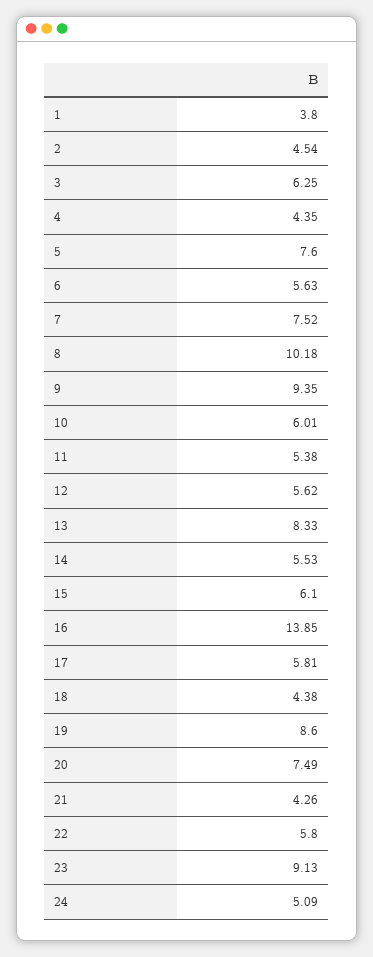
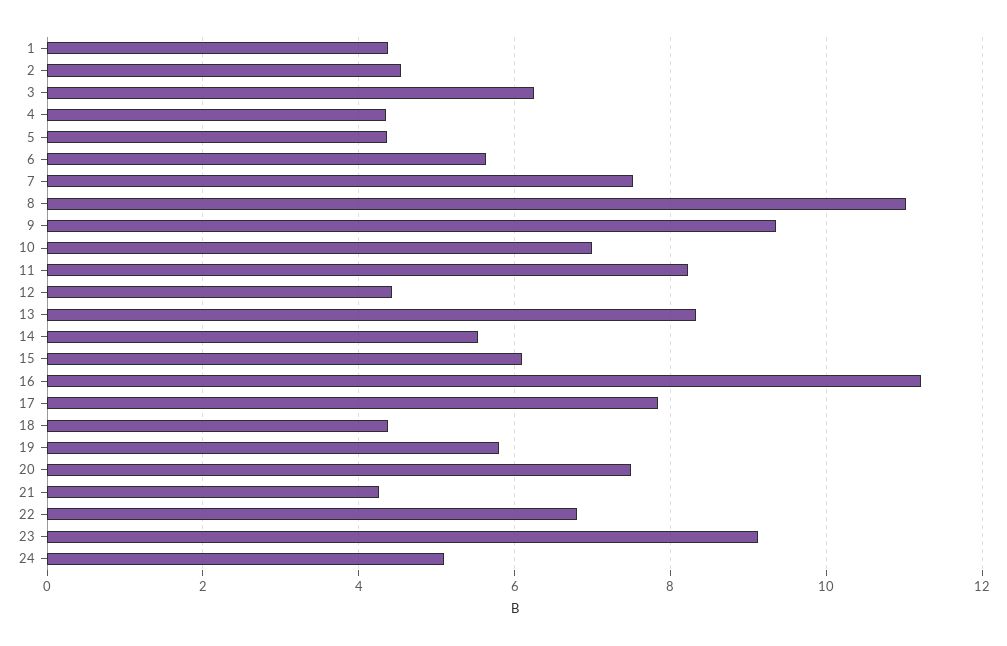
1: 3.8 -> 4.4
5: 7.6 -> 4.4
8: 10.18 -> 11
10: 6.01 -> 7
11: 5.38 -> 8.2
12: 5.62 -> 4.4
16: 13.85 -> 11.2
17: 5.81 -> 7.8
19: 8.6 -> 5.8
22: 5.8 -> 6.8

